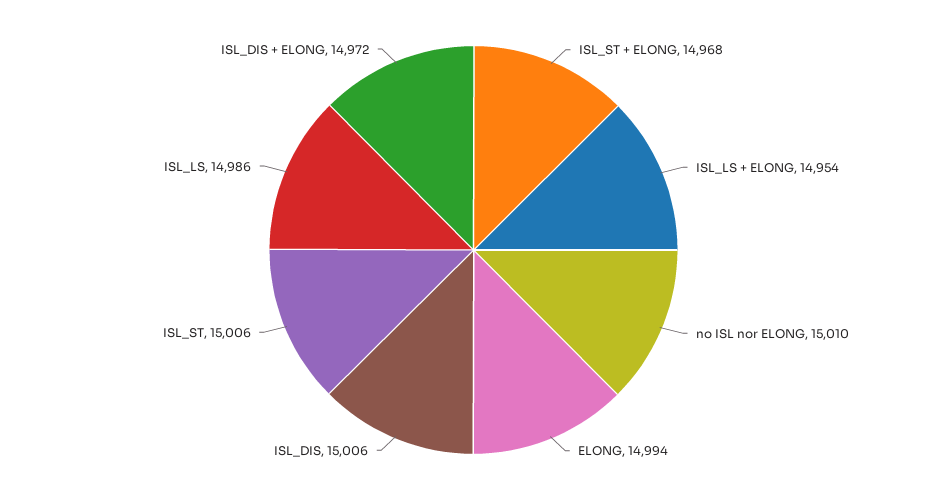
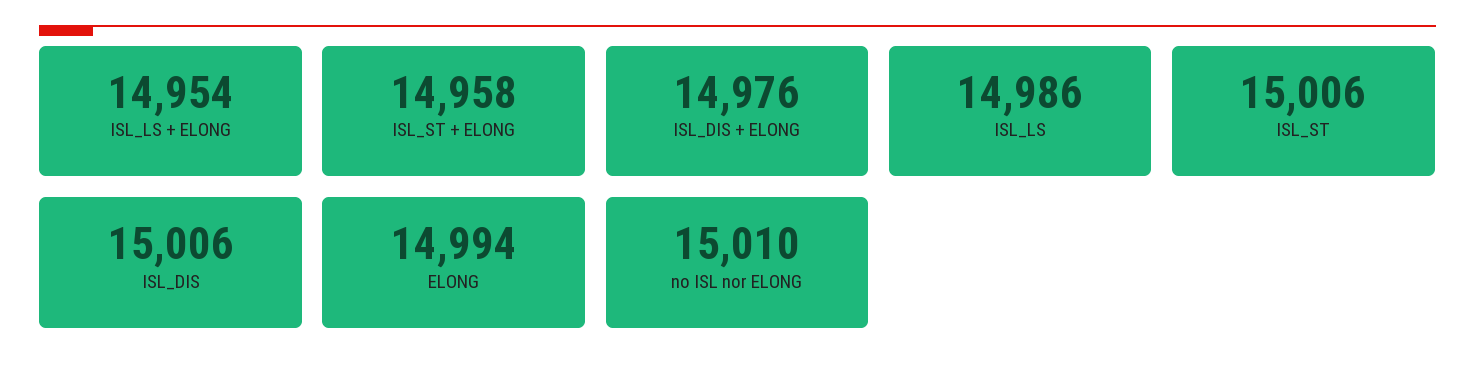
ISL_ST + ELONG: 14968 -> 14958
ISL_DIS + ELONG: 14972 -> 14976

